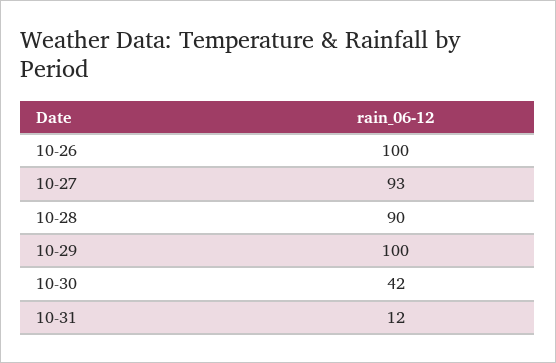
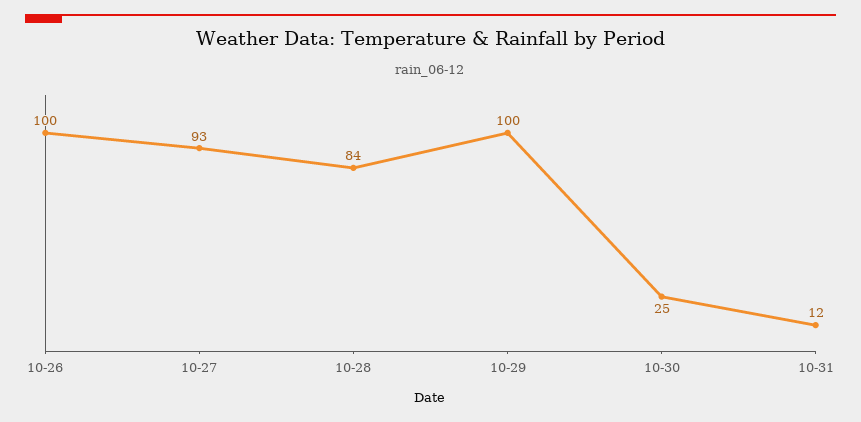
10-28: 90 -> 84
10-30: 42 -> 25

